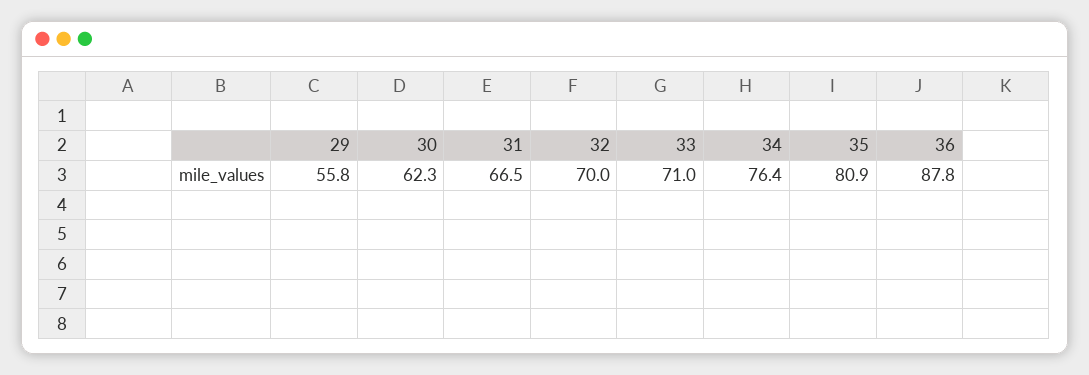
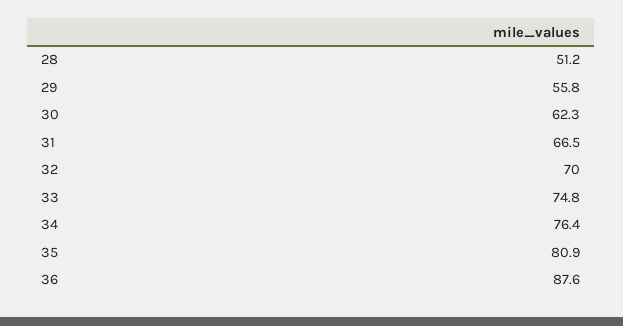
33: 71 -> 74.8
36: 87.8 -> 87.6
28: none -> 51.2

